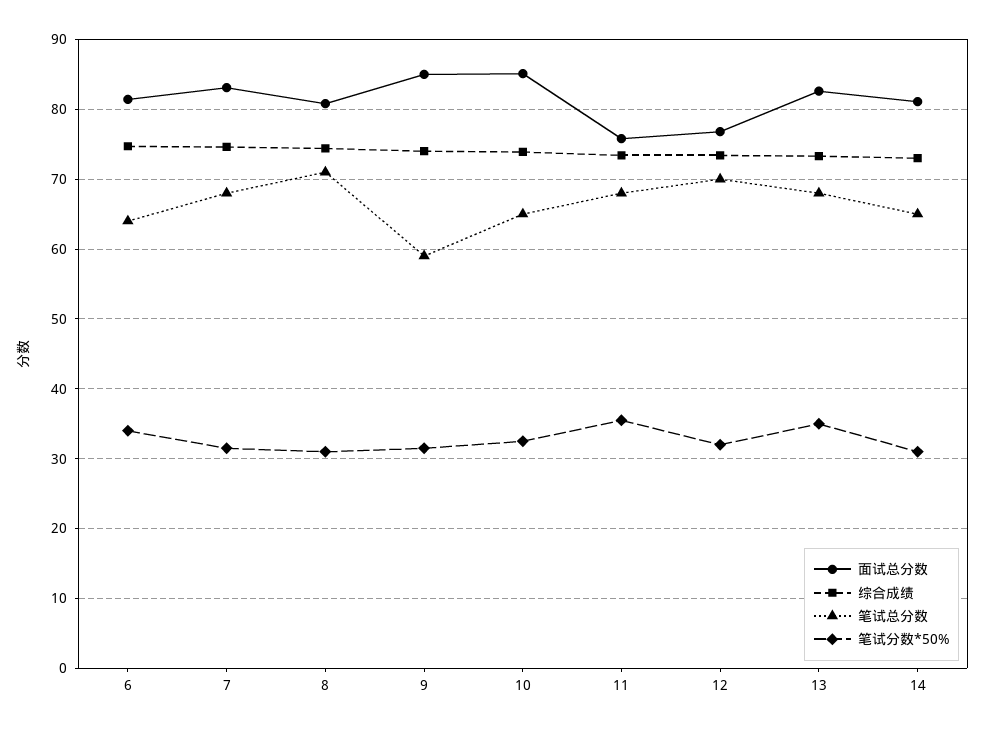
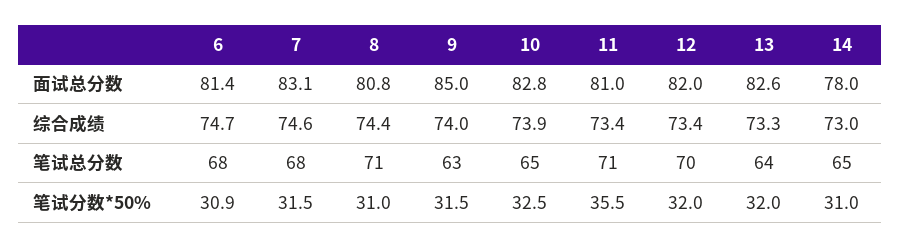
笔试总分数, 6: 64 -> 68
笔试分数*50%, 6: 34 -> 30.9
笔试总分数, 9: 59 -> 63
面试总分数, 10: 85 -> 82.8
面试总分数, 11: 76 -> 81
笔试总分数, 11: 68 -> 71
面试总分数, 12: 77 -> 82
笔试总分数, 13: 68 -> 64
笔试分数*50%, 13: 35 -> 32
面试总分数, 14: 81 -> 78

